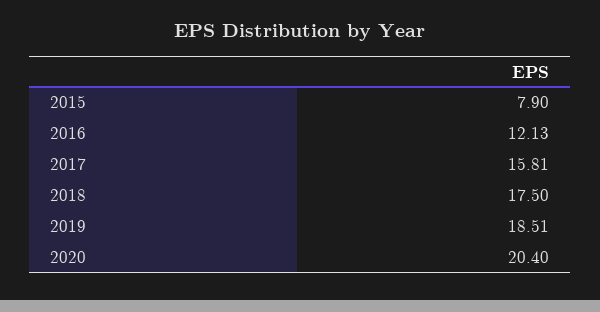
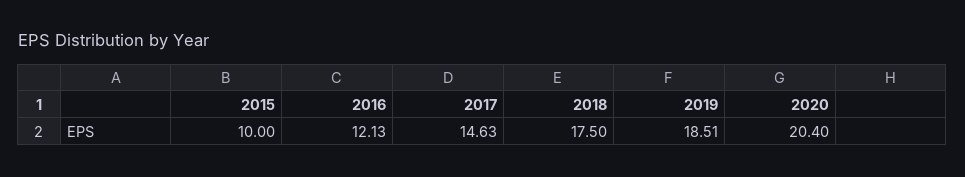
2015: 7.9 -> 10
2017: 15.81 -> 14.63

